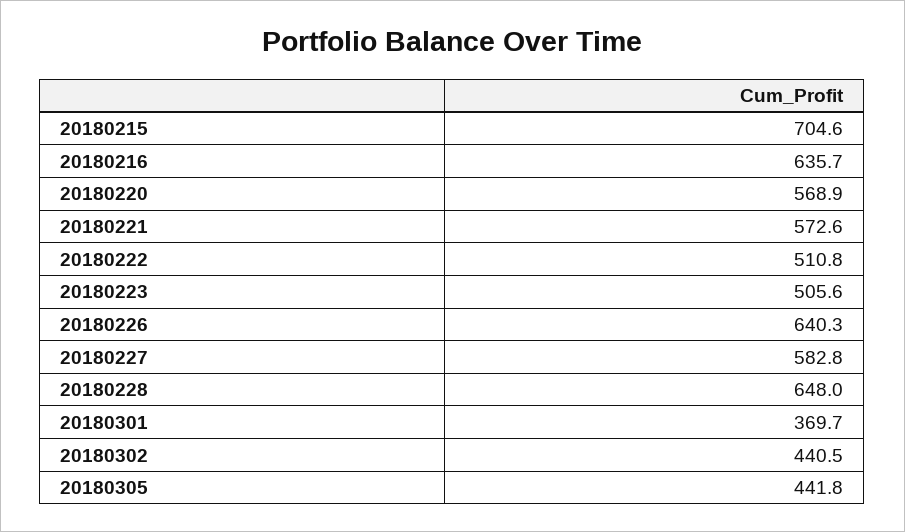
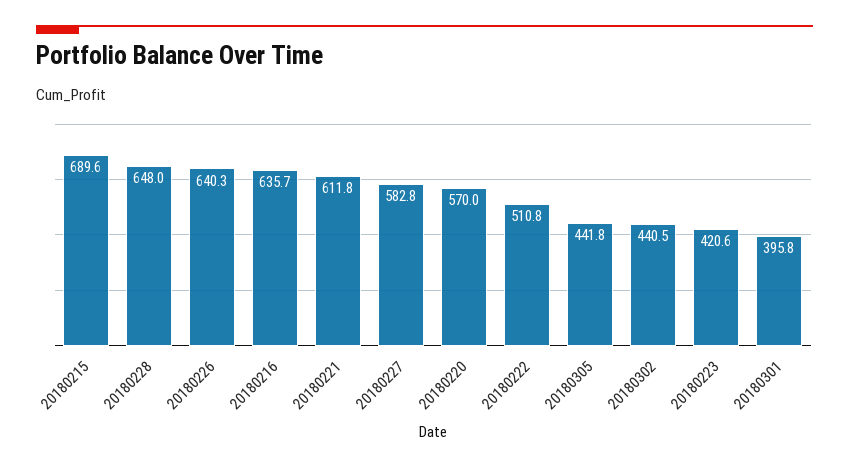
20180215: 704.6 -> 689.6
20180220: 568.9 -> 570
20180221: 572.6 -> 611.8
20180223: 505.6 -> 420.6
20180301: 369.7 -> 395.8

